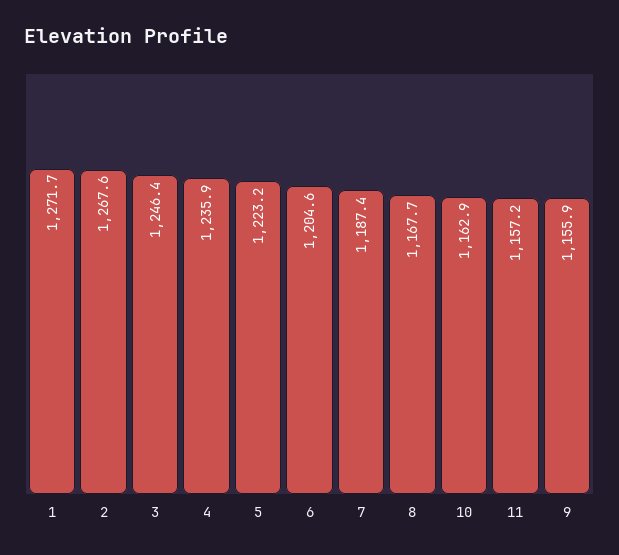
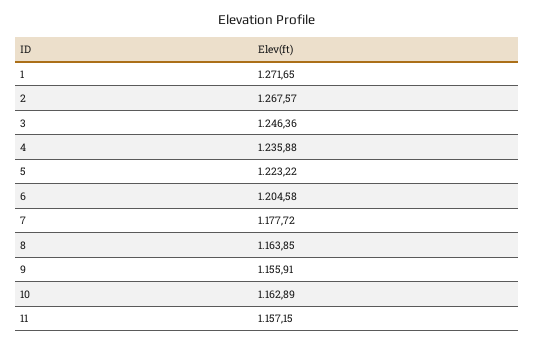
7: 1187.4 -> 1177.72
8: 1167.7 -> 1163.85

